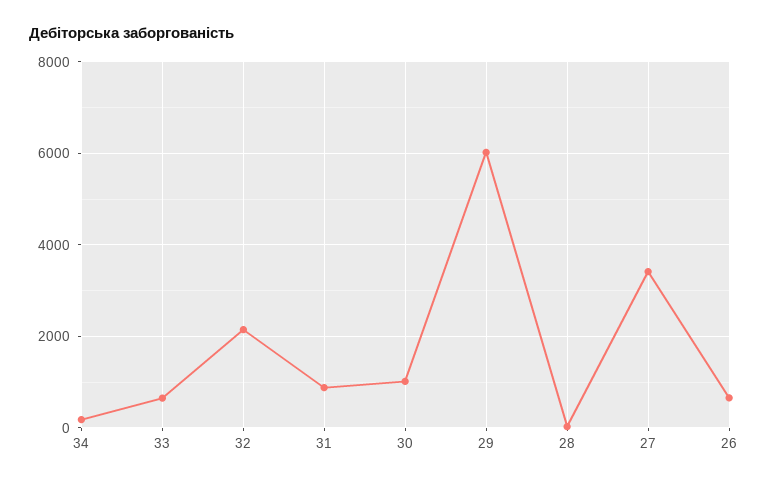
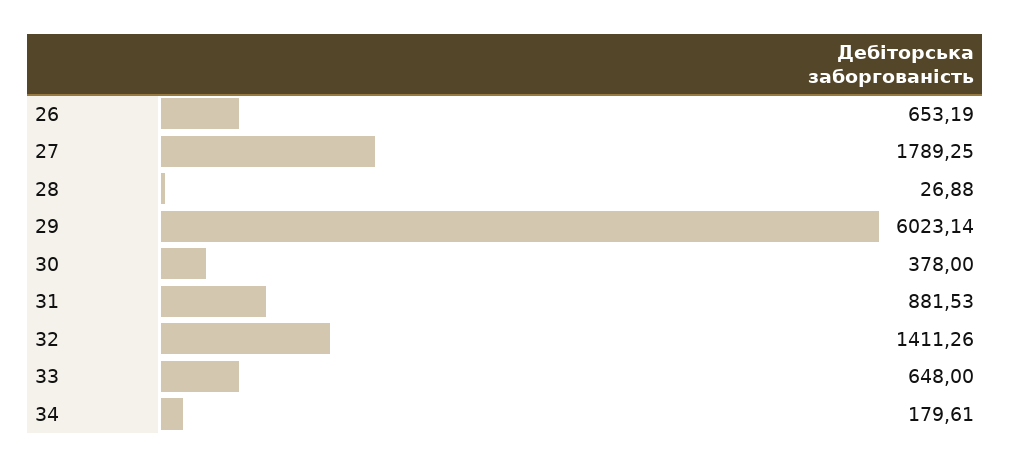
32: 2200 -> 1411.26
30: 1000 -> 378
27: 3400 -> 1789.25

